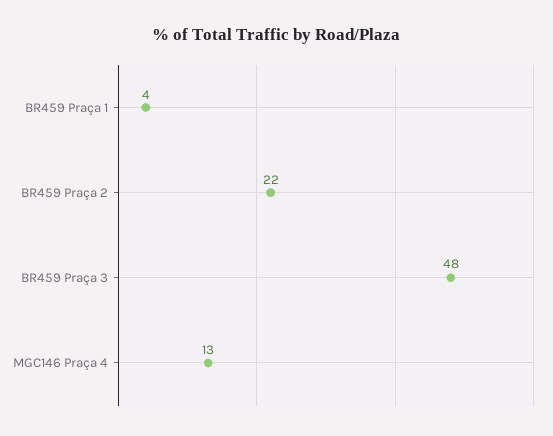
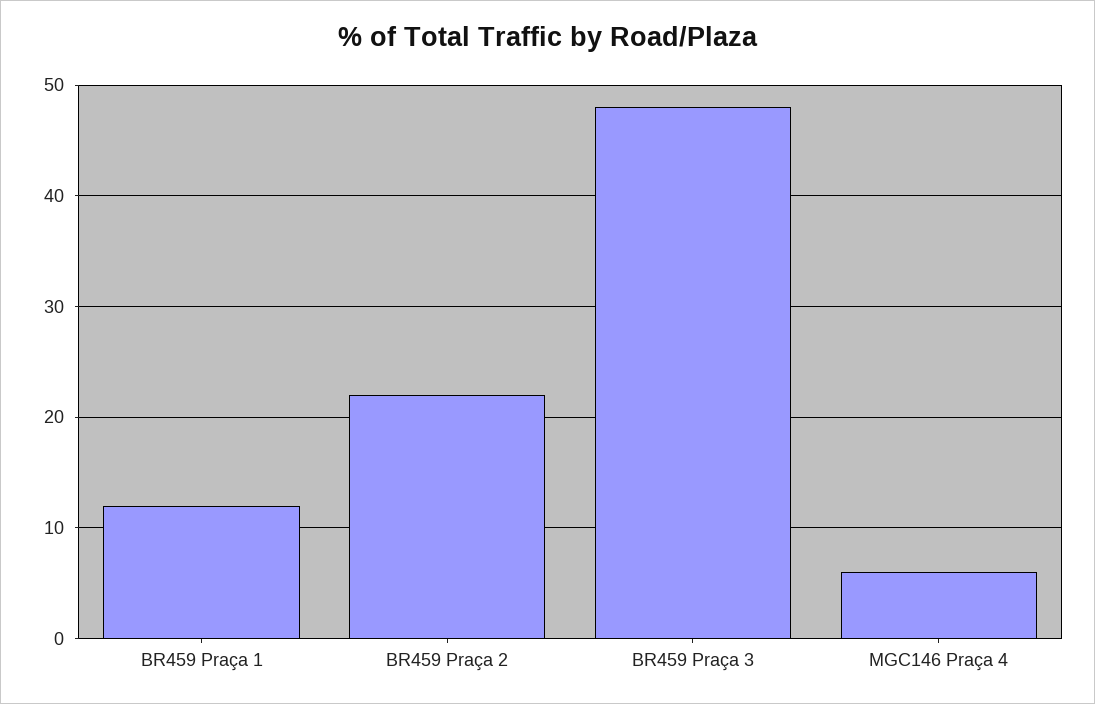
BR459 Praça 1: 4 -> 12
MGC146 Praça 4: 13 -> 6

